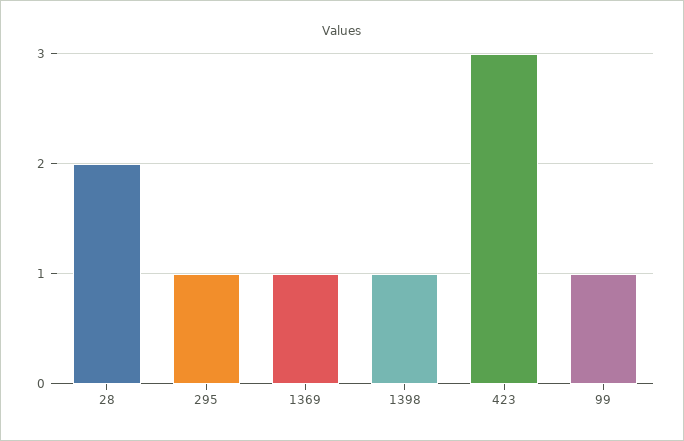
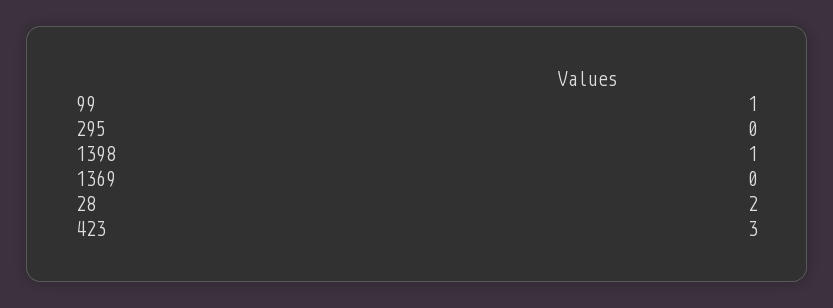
295: 1 -> 0
1369: 1 -> 0

